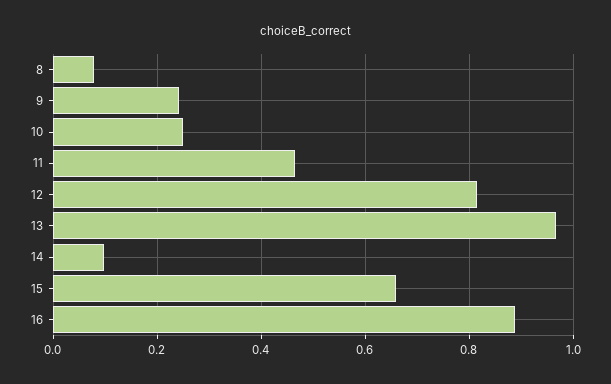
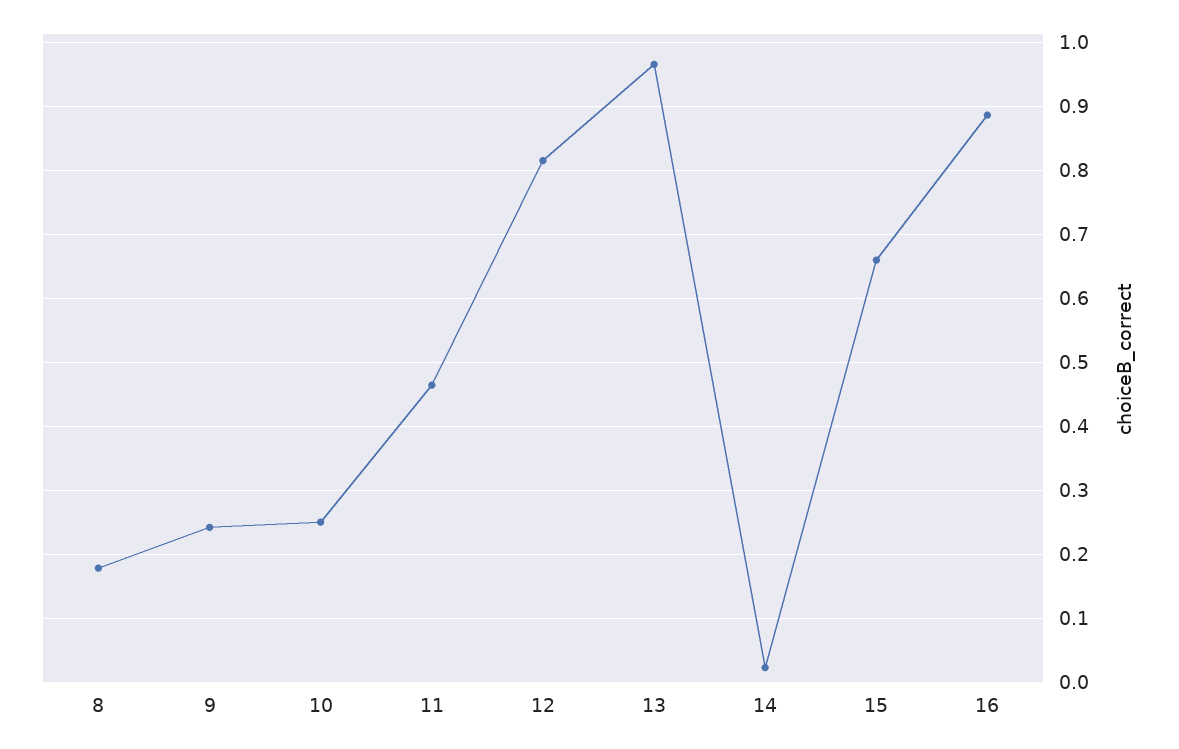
8: 0.08 -> 0.18
14: 0.1 -> 0.02

